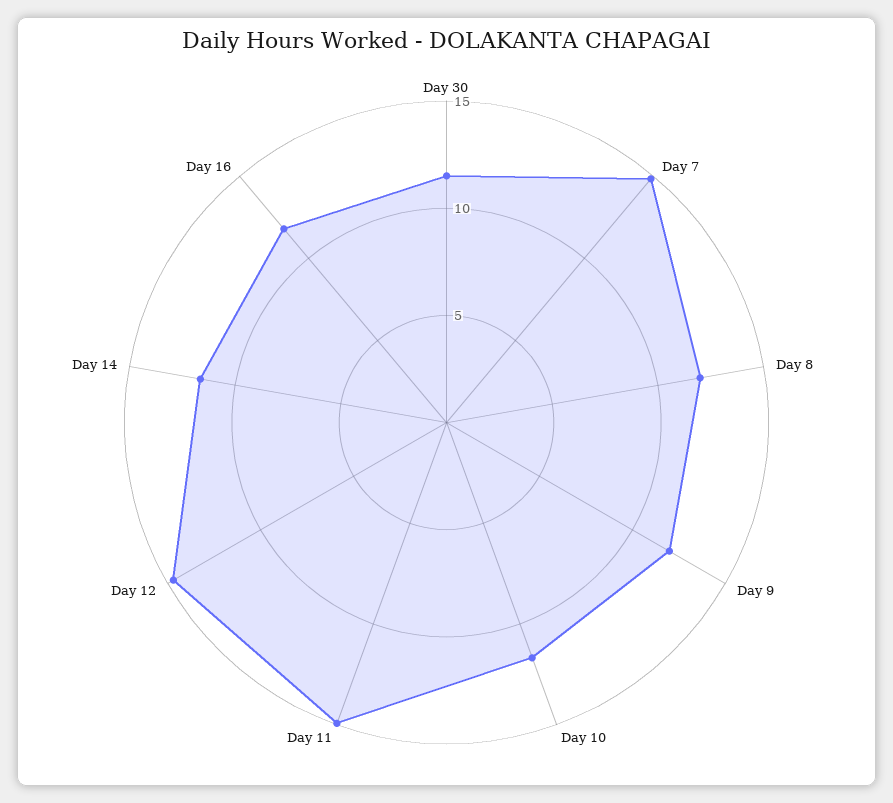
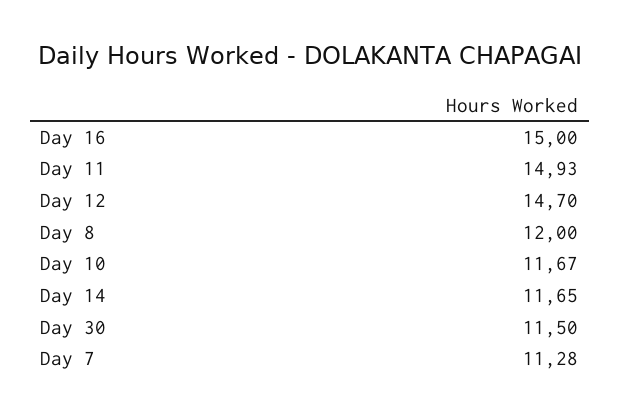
Day 7: 15 -> 11.28
Day 9: 12 -> none
Day 16: 12 -> 15

